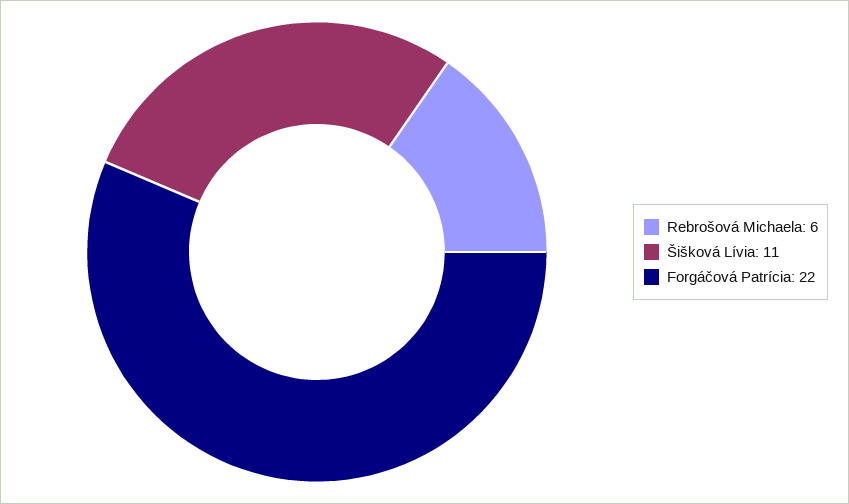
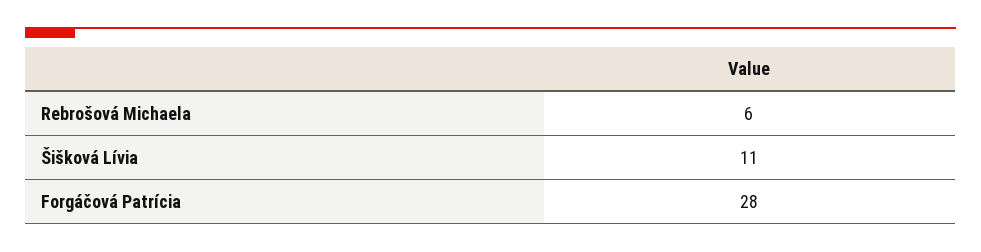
Forgáčová Patrícia: 22 -> 28

